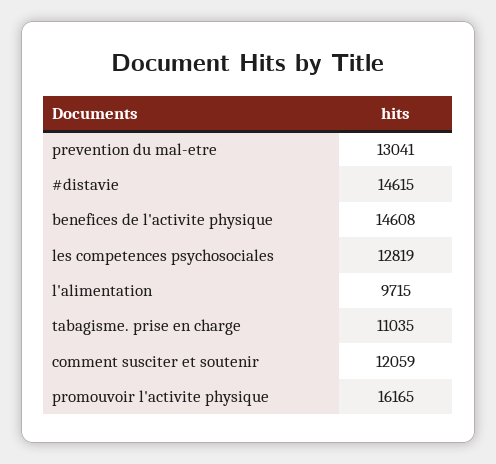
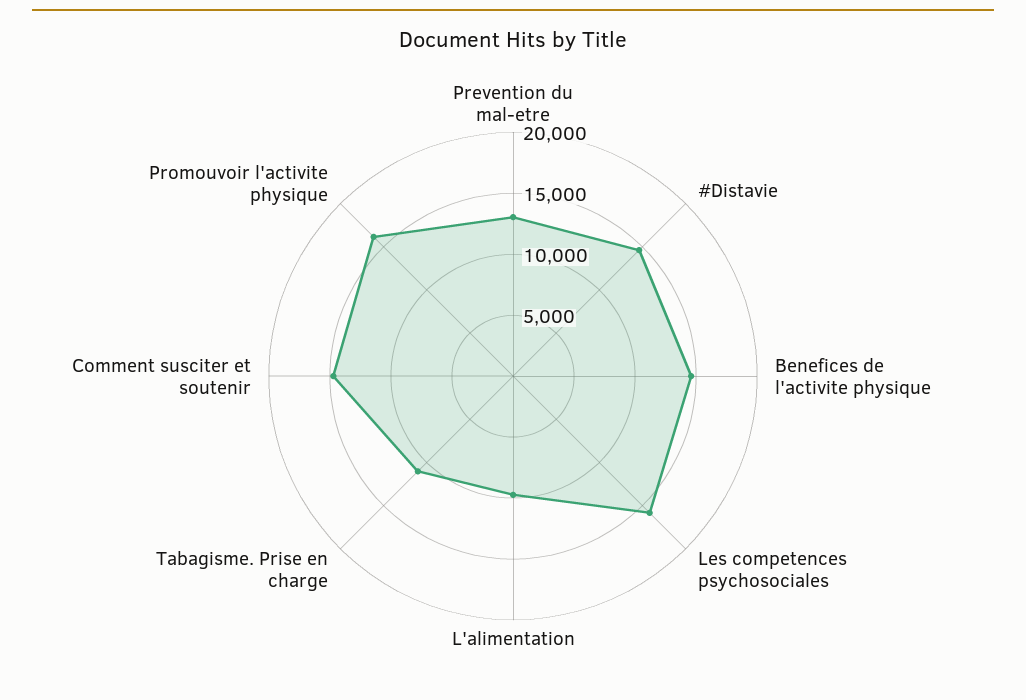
les competences psychosociales: 12819 -> 16000
comment susciter et soutenir: 12059 -> 15000

